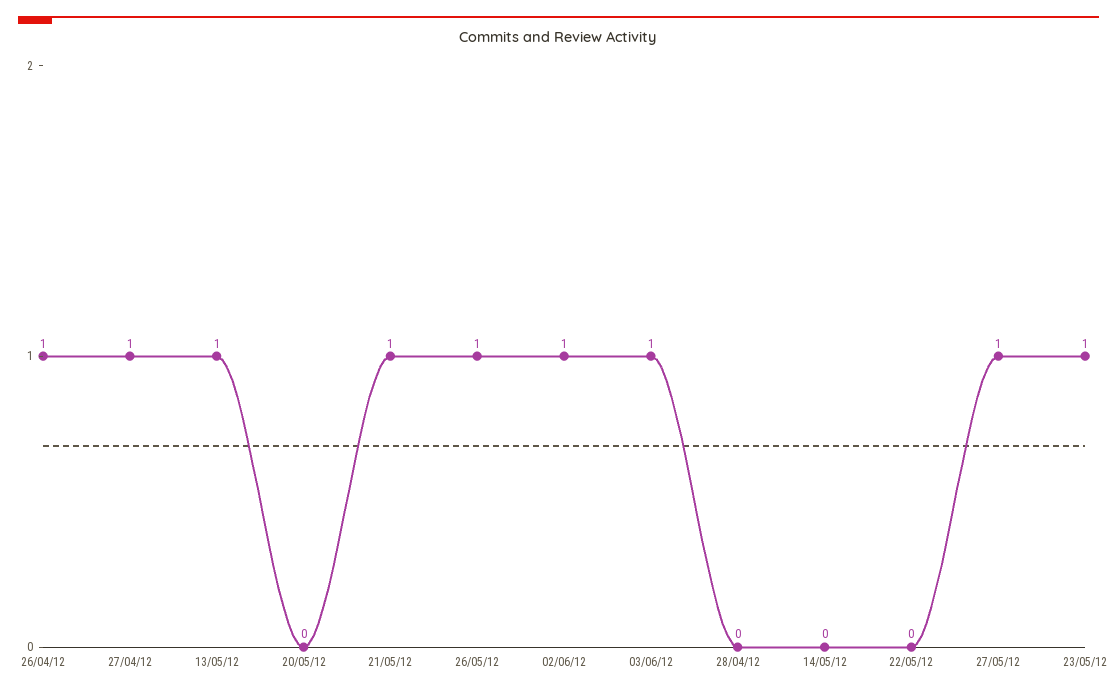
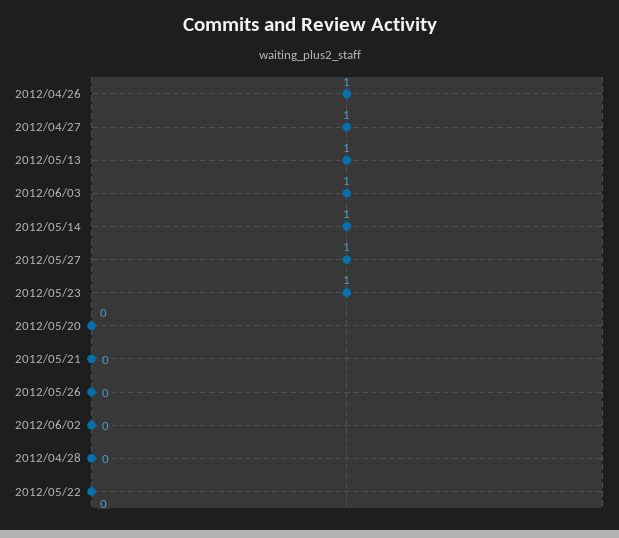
21/05/12: 1 -> 0
26/05/12: 1 -> 0
02/06/12: 1 -> 0
14/05/12: 0 -> 1

